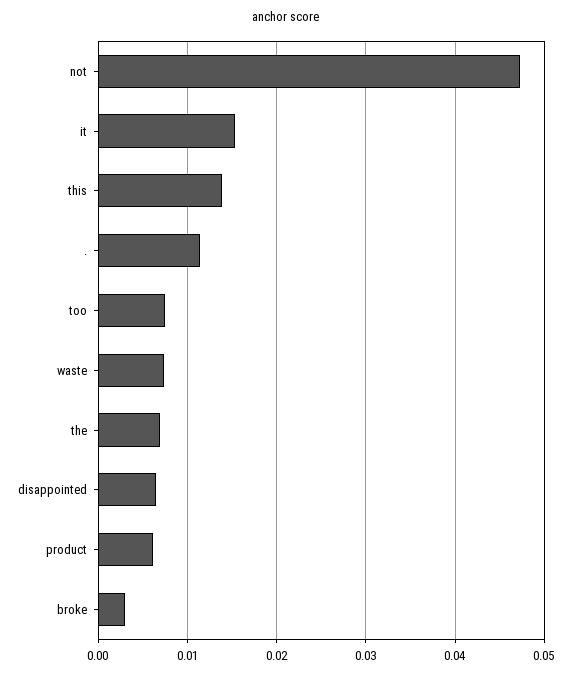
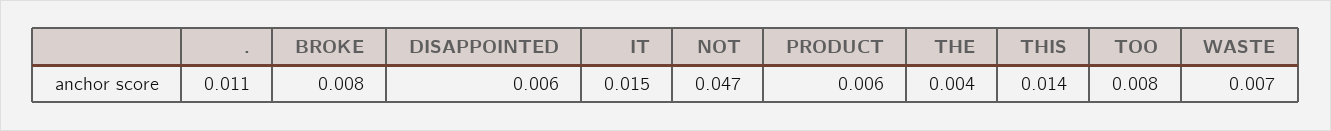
the: 0.007 -> 0.004
broke: 0.003 -> 0.008

